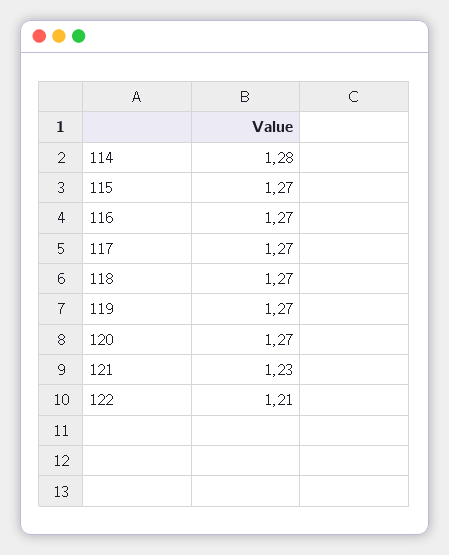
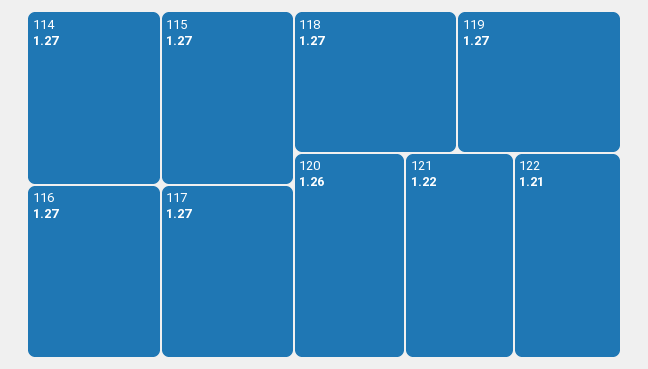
114: 1.28 -> 1.27
120: 1.27 -> 1.26
121: 1.23 -> 1.22

